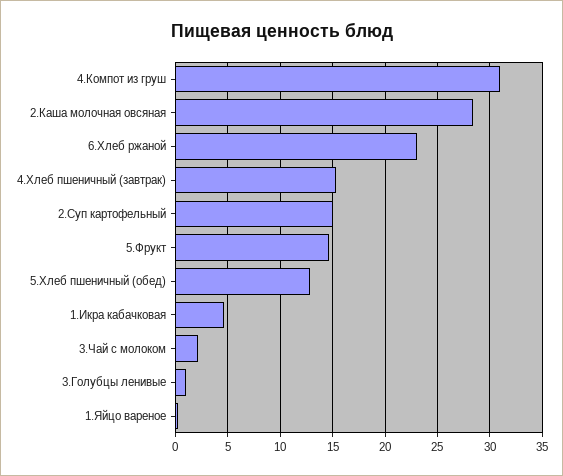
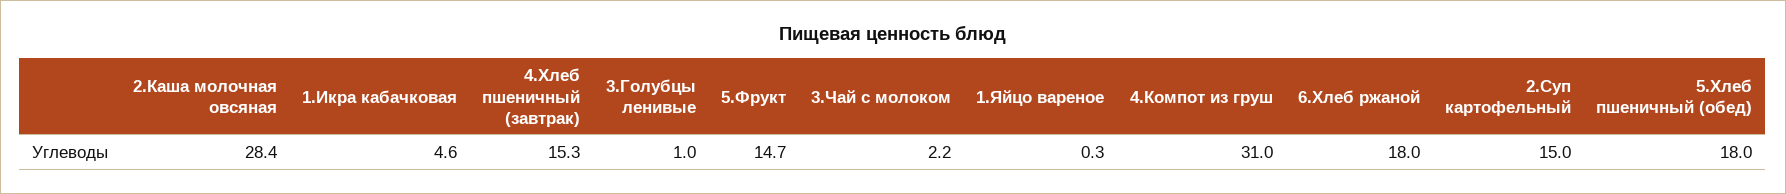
6.Хлеб ржаной: 23 -> 18
5.Хлеб пшеничный (обед): 13 -> 18

